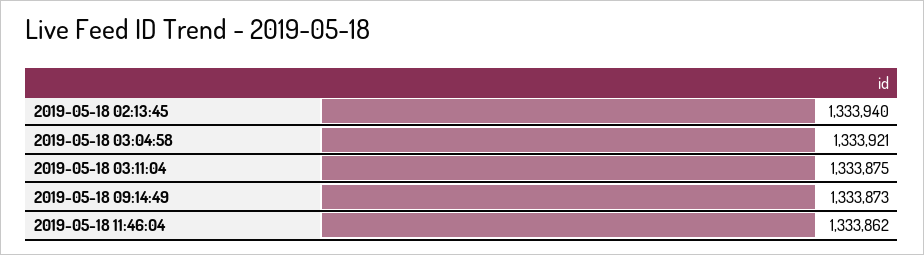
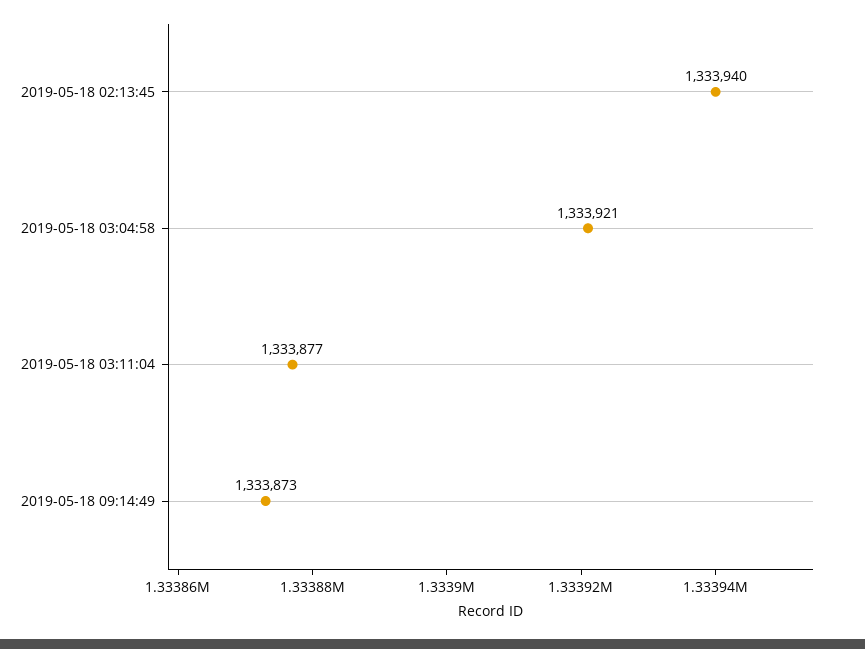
2019-05-18 03:11:04: 1333875 -> 1333877
2019-05-18 11:46:04: 1333862 -> none

